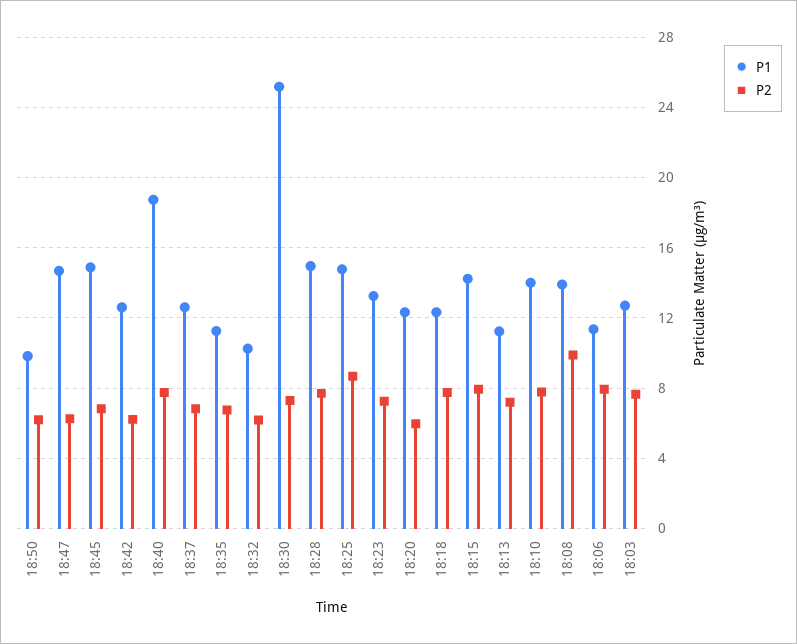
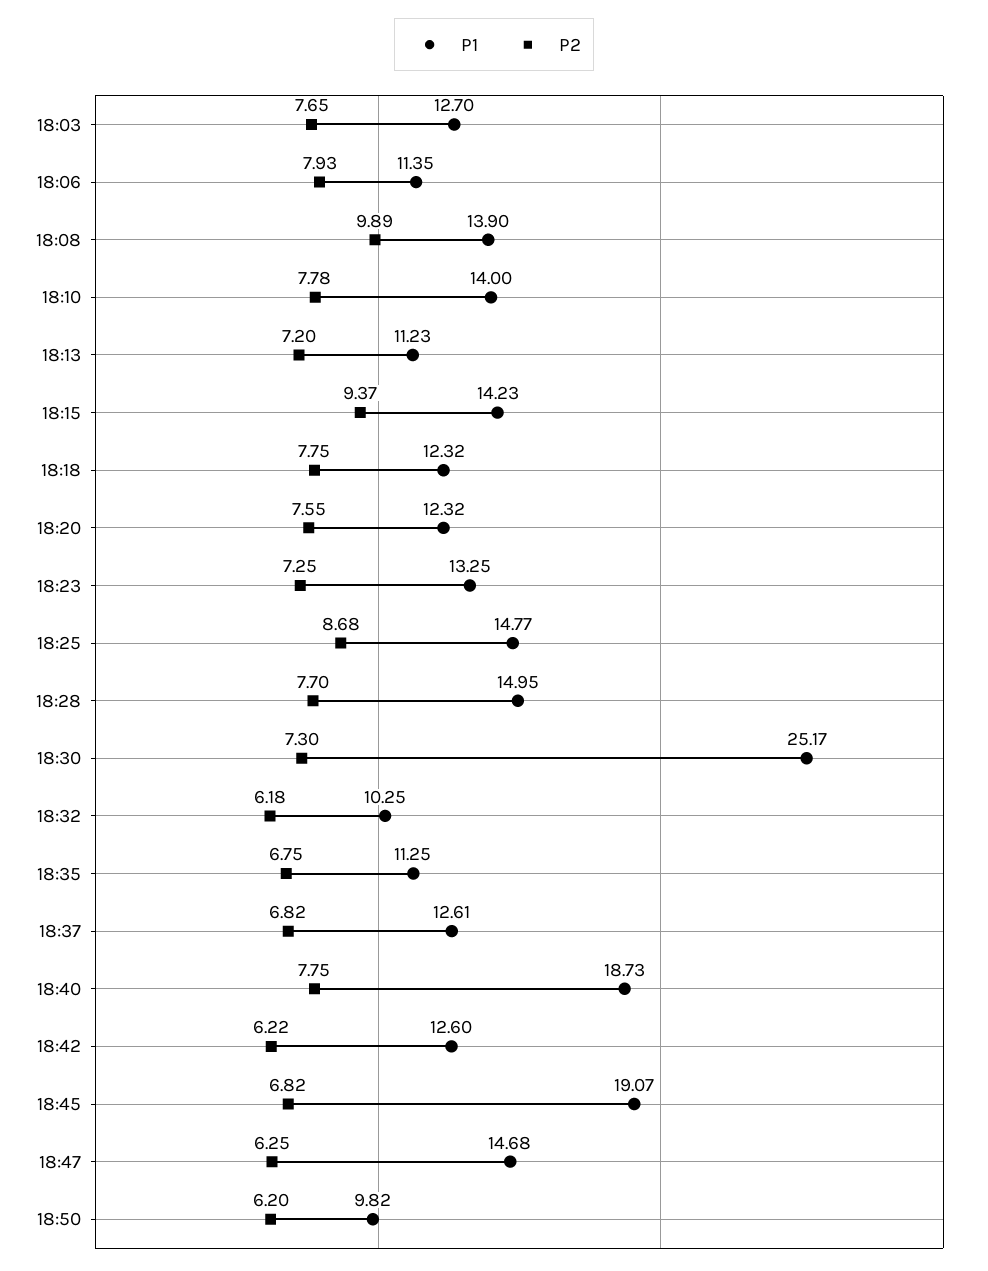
P1, 18:45: 15 -> 19.07
P2, 18:20: 6 -> 7.55
P2, 18:15: 8 -> 9.37

